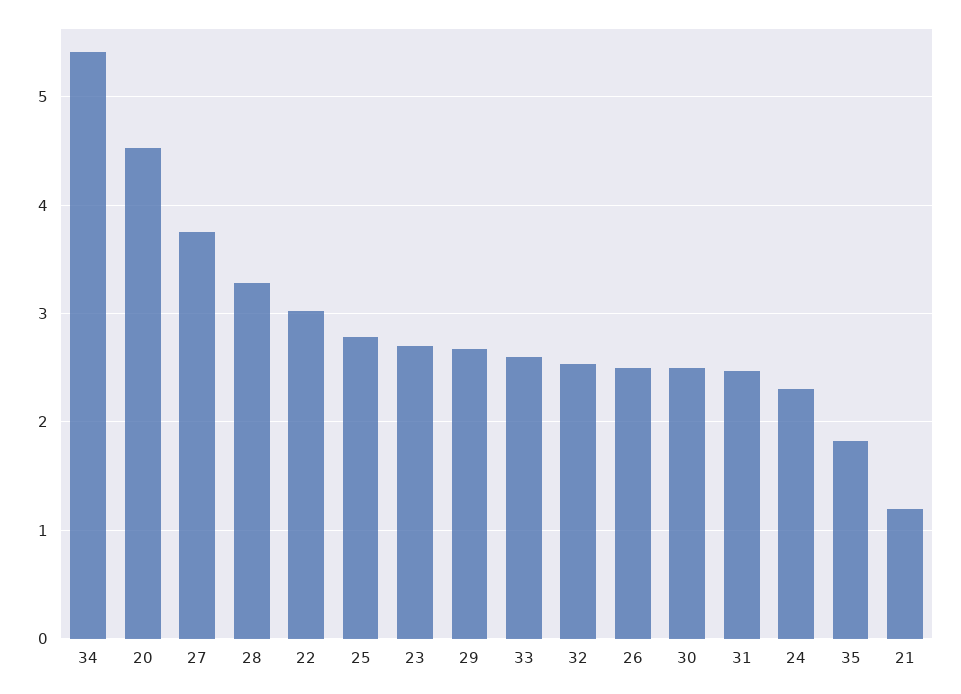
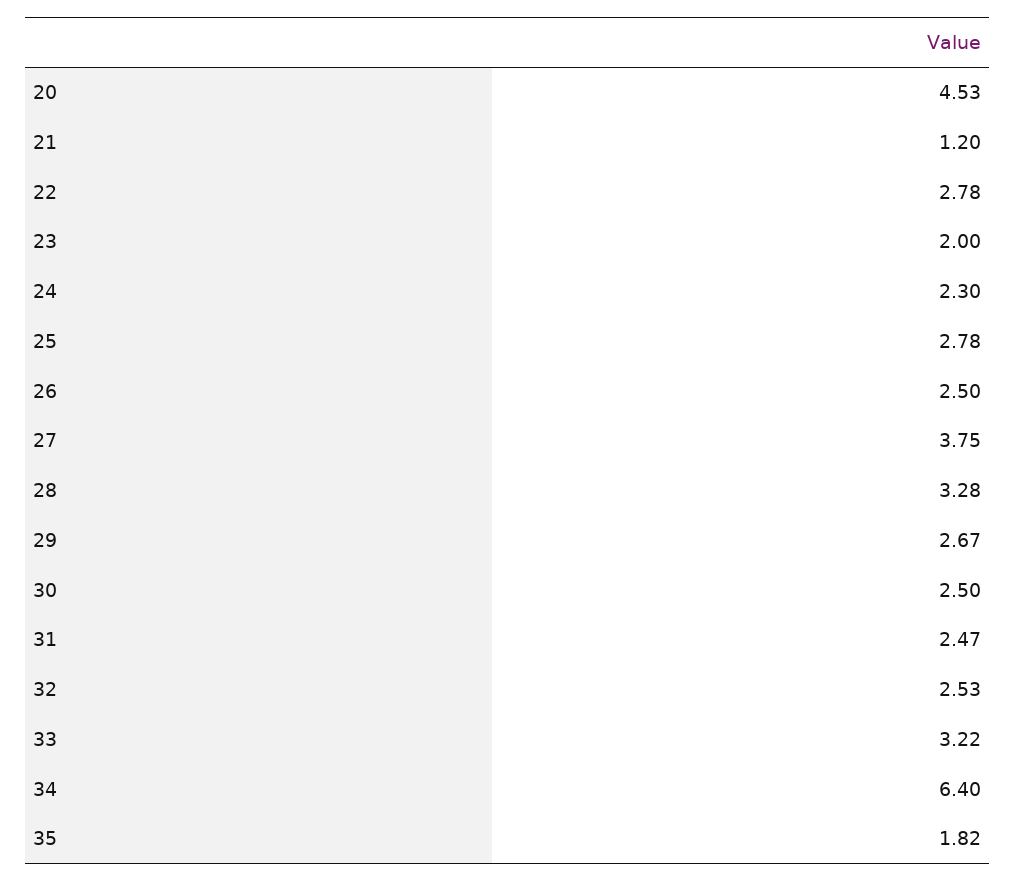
34: 5.4 -> 6.4
22: 3 -> 2.78
23: 2.7 -> 2
33: 2.6 -> 3.22

